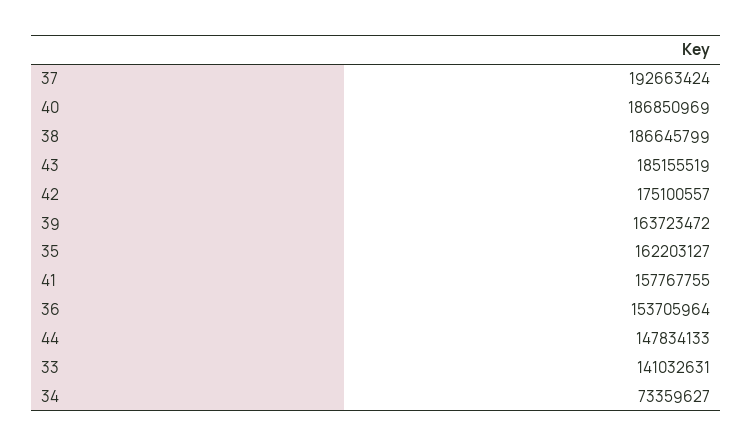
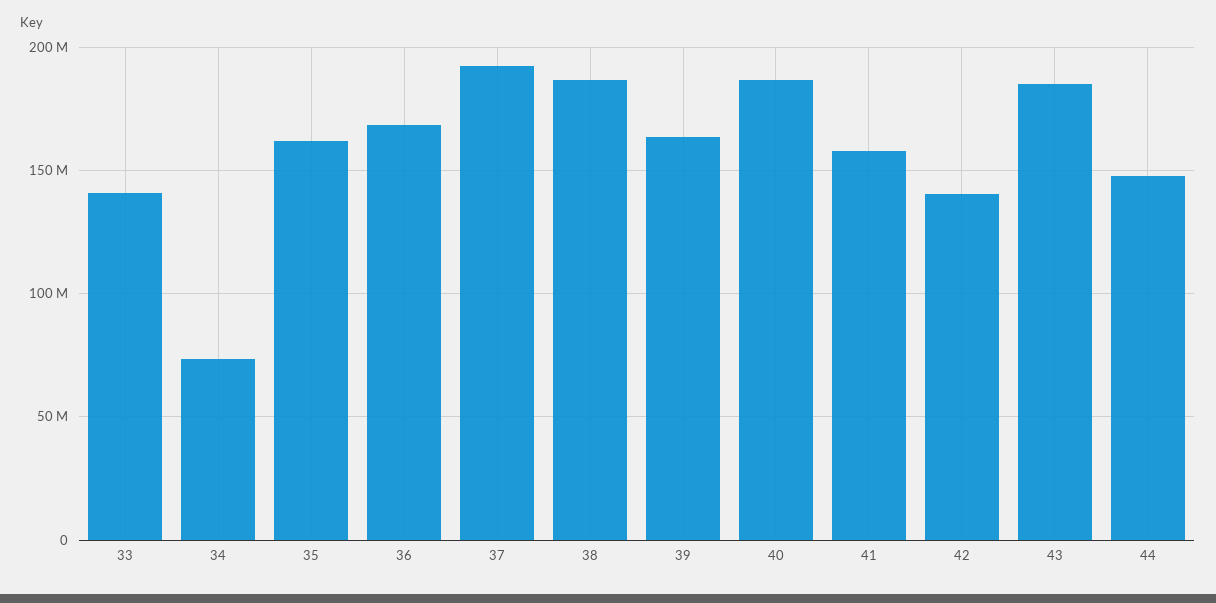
42: 175100557 -> 140000000
36: 153705964 -> 170000000

